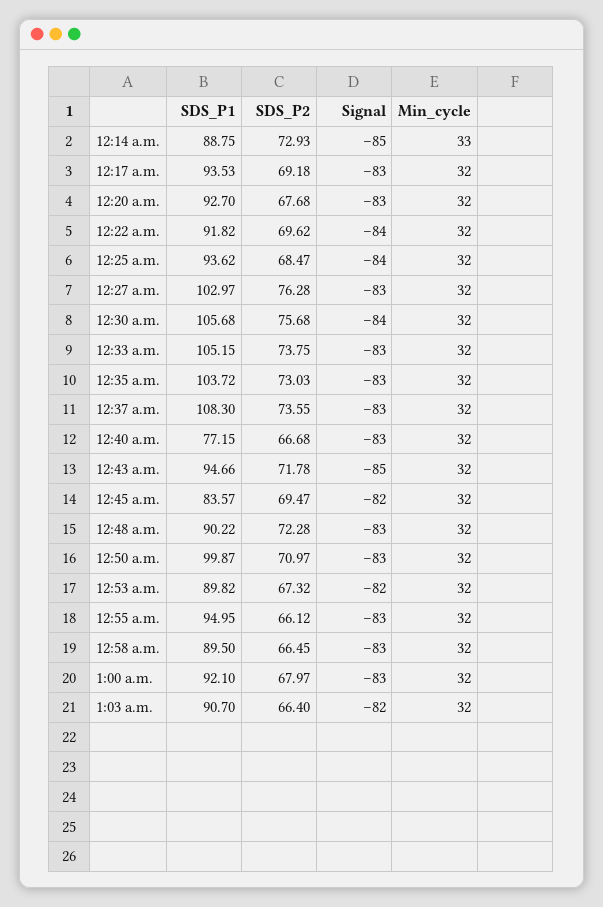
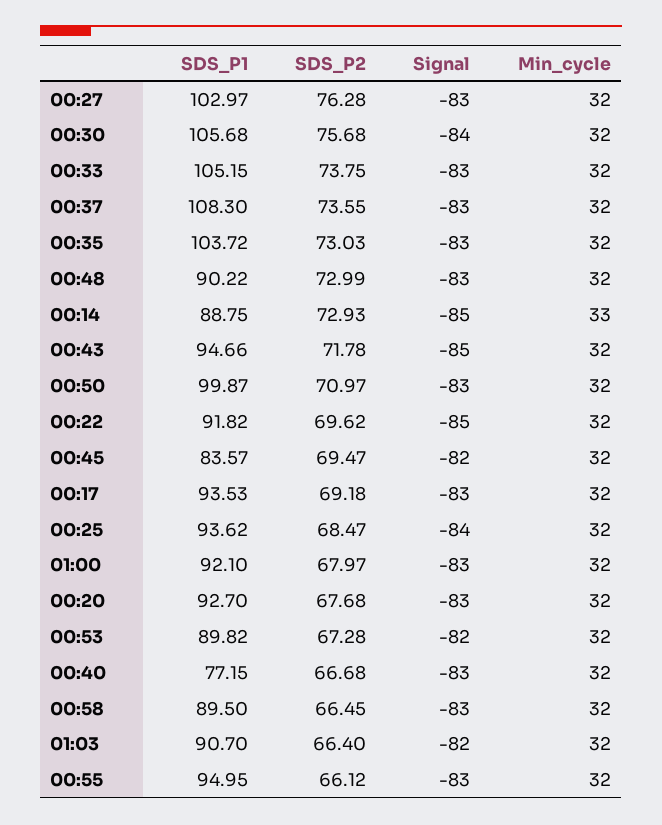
Signal, 12:22 a.m.: -84 -> -85
SDS_P2, 12:48 a.m.: 72.28 -> 72.99
SDS_P2, 12:53 a.m.: 67.32 -> 67.28

